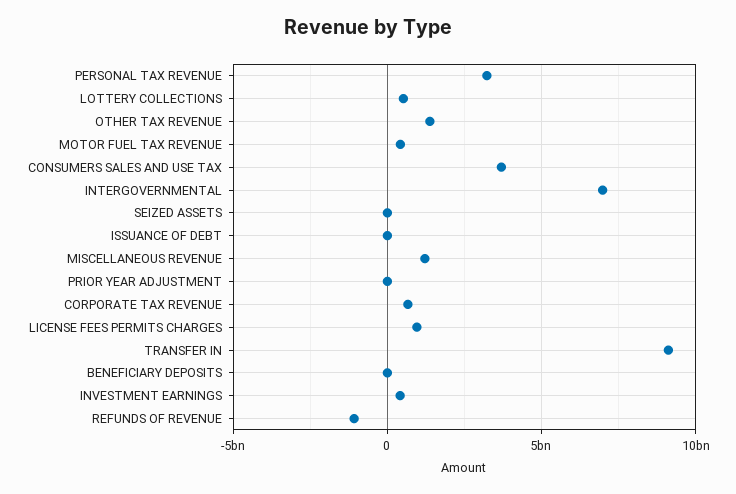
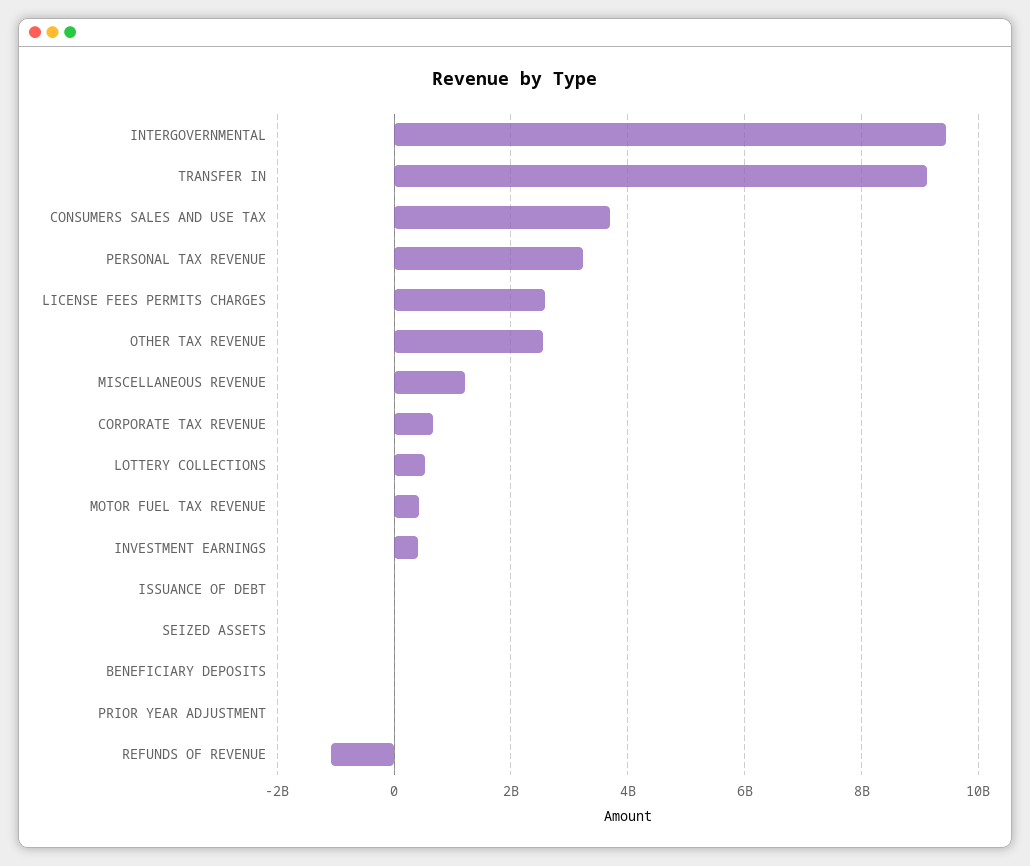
OTHER TAX REVENUE: 1500000000 -> 2600000000
INTERGOVERNMENTAL: 7000000000 -> 9400000000
LICENSE FEES PERMITS CHARGES: 1000000000 -> 2600000000

